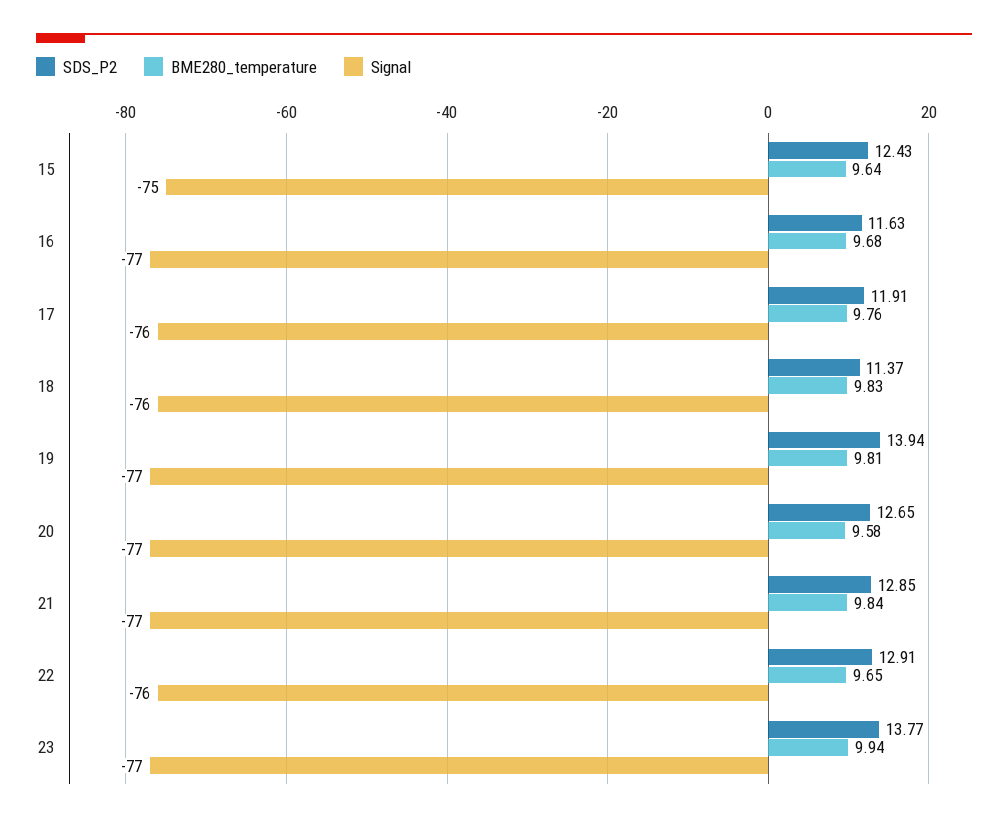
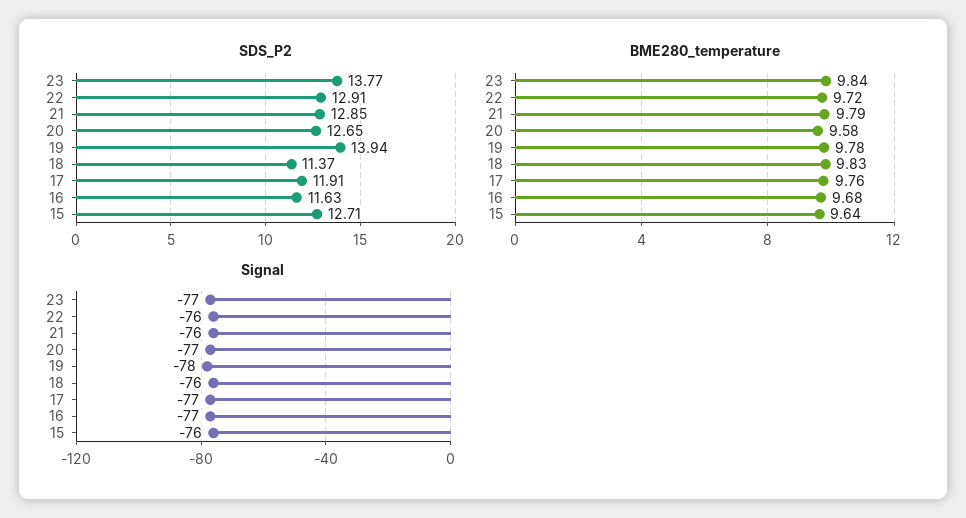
SDS_P2, 15: 12.43 -> 12.71
Signal, 15: -75 -> -76
Signal, 17: -76 -> -77
BME280_temperature, 19: 9.81 -> 9.78
Signal, 19: -77 -> -78
BME280_temperature, 21: 9.84 -> 9.79
Signal, 21: -77 -> -76
BME280_temperature, 22: 9.65 -> 9.72
BME280_temperature, 23: 9.94 -> 9.84

